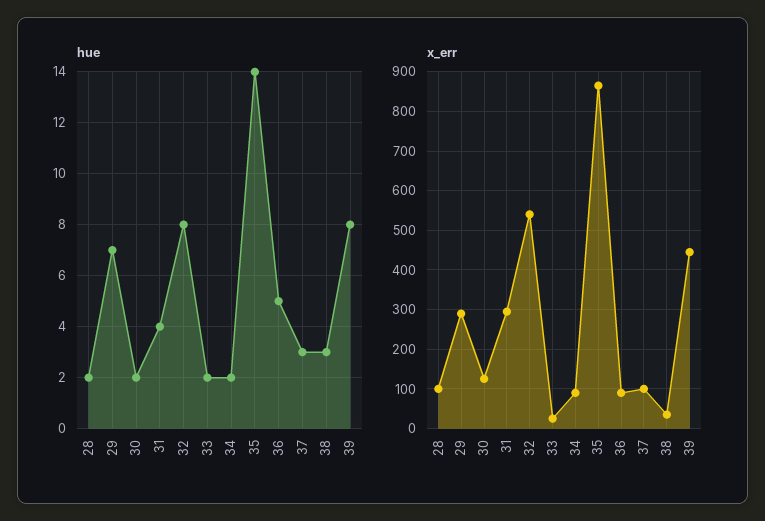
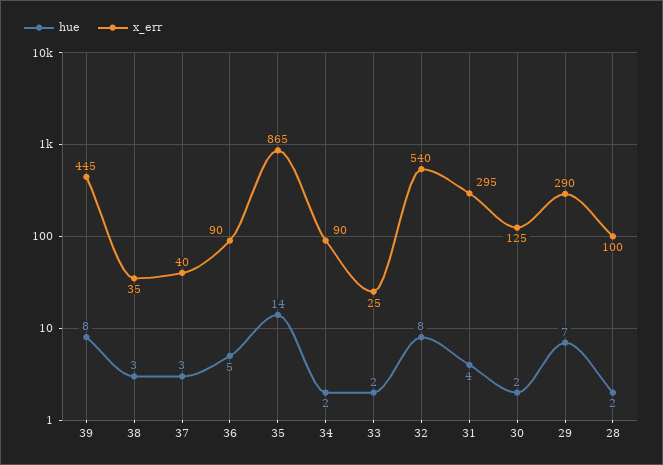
x_err, 37: 100 -> 40

